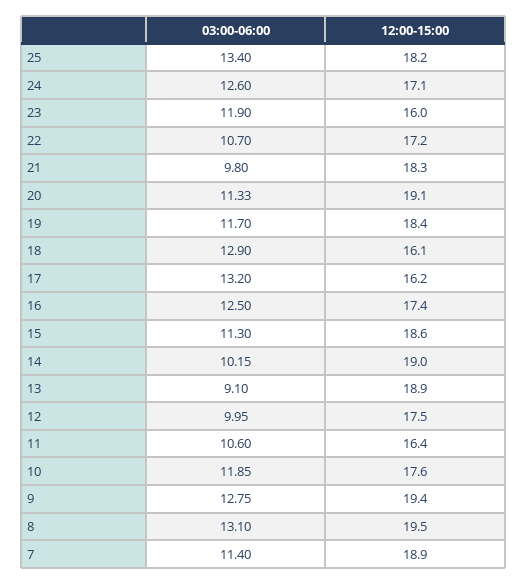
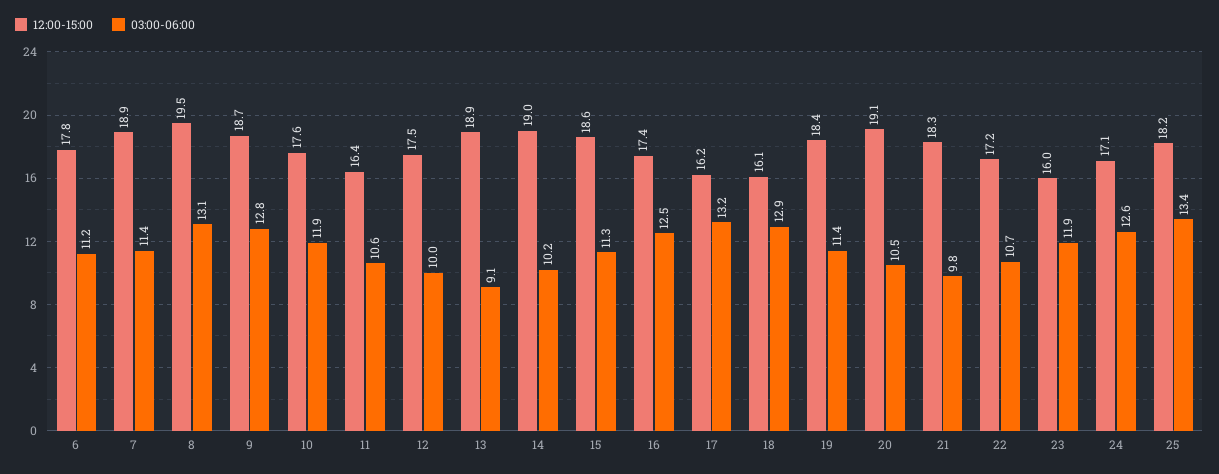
03:00-06:00, 20: 11.33 -> 10.5
03:00-06:00, 19: 11.7 -> 11.4
12:00-15:00, 9: 19.4 -> 18.7
12:00-15:00, 6: none -> 17.8
03:00-06:00, 6: none -> 11.2

